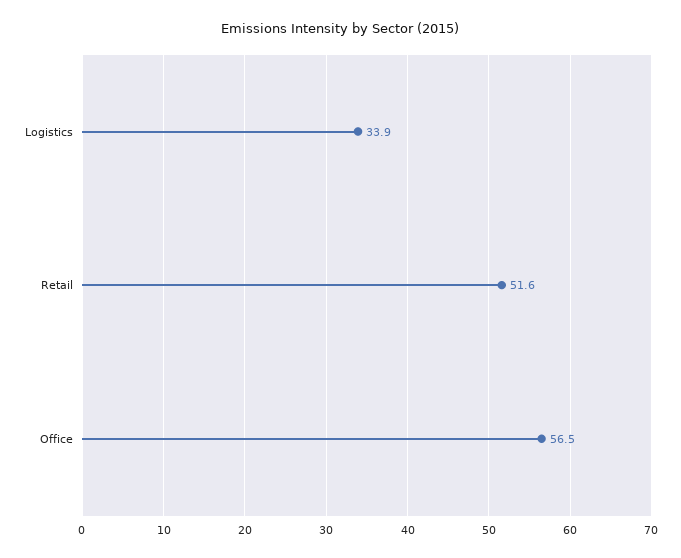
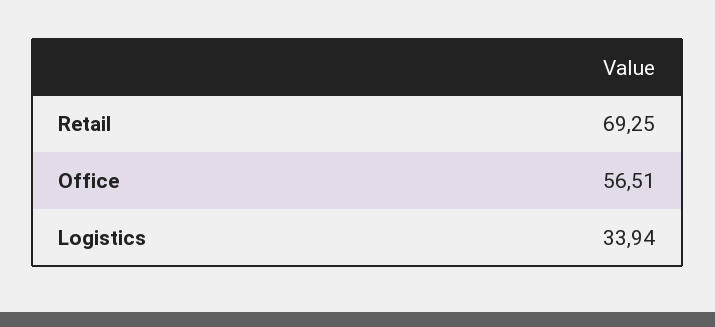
Retail: 51.6 -> 69.25

